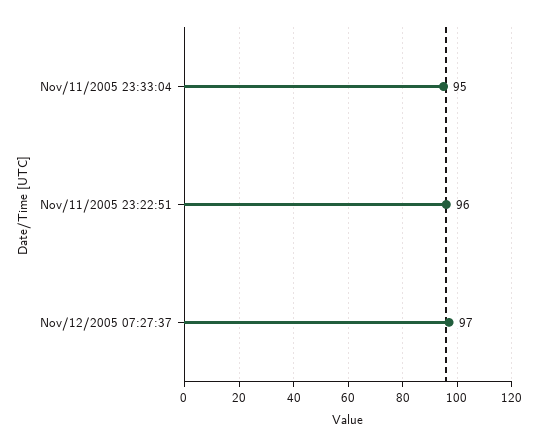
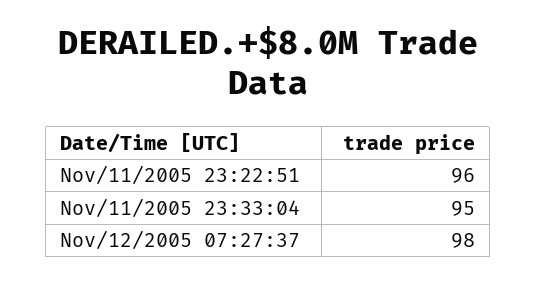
Nov/12/2005 07:27:37: 97 -> 98

